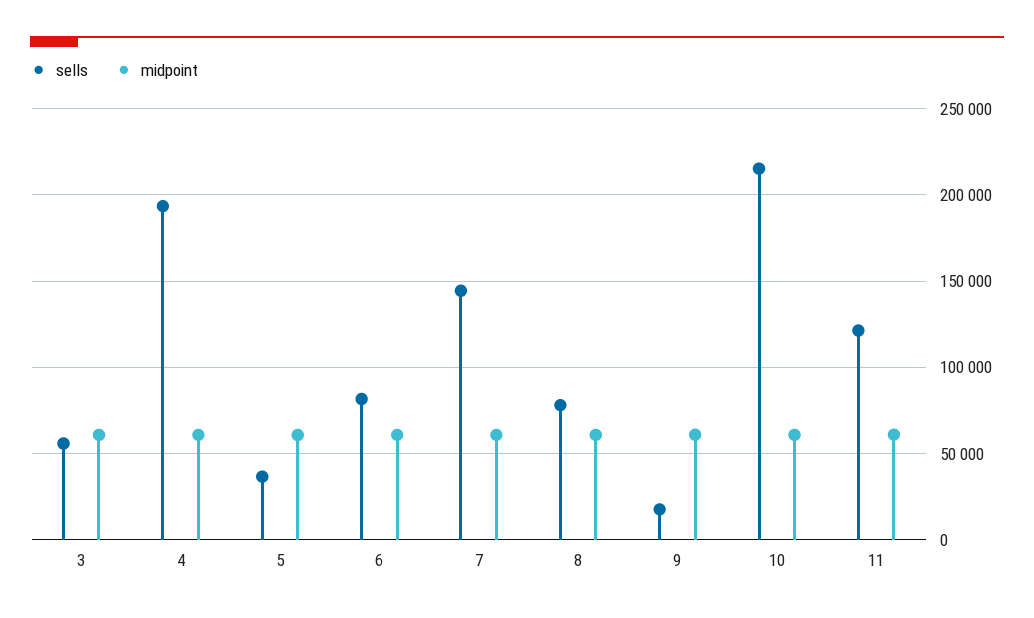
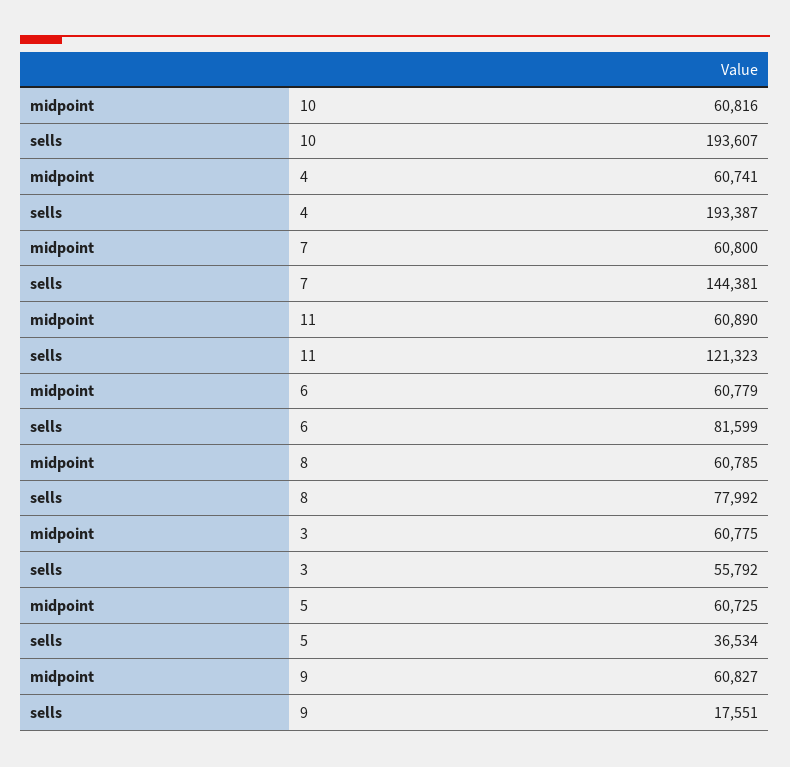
sells, 10: 215000 -> 193607

